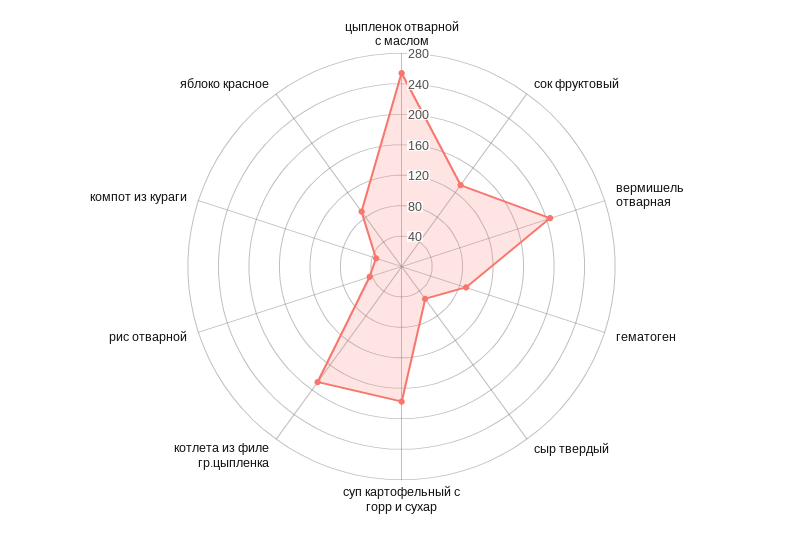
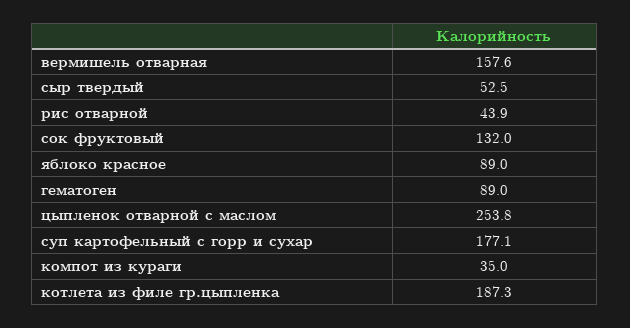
вермишель отварная: 200 -> 157.6

